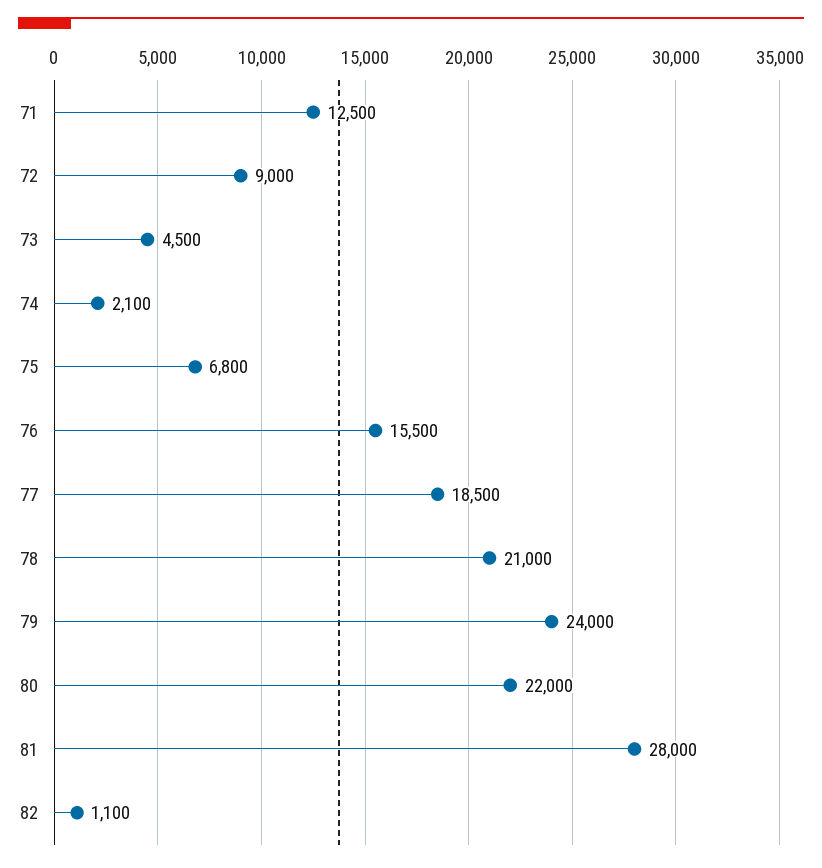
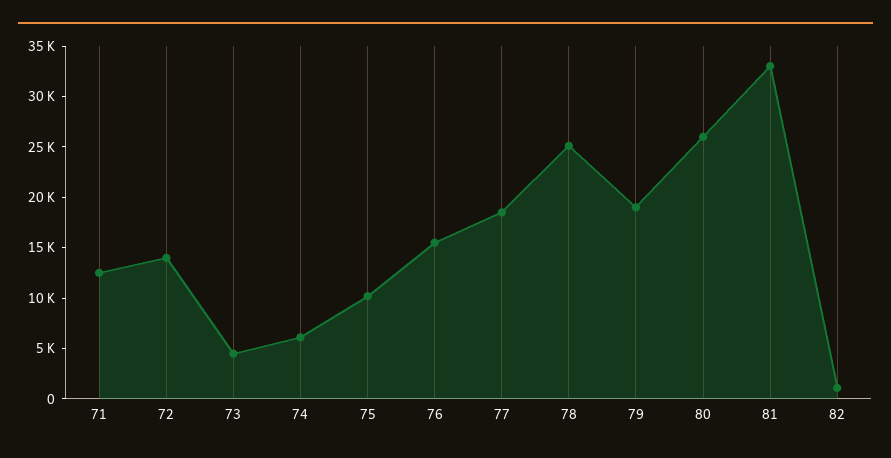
72: 9000 -> 14000
74: 2100 -> 6000
75: 6800 -> 10000
78: 21000 -> 25000
79: 24000 -> 19000
80: 22000 -> 26000
81: 28000 -> 33000

